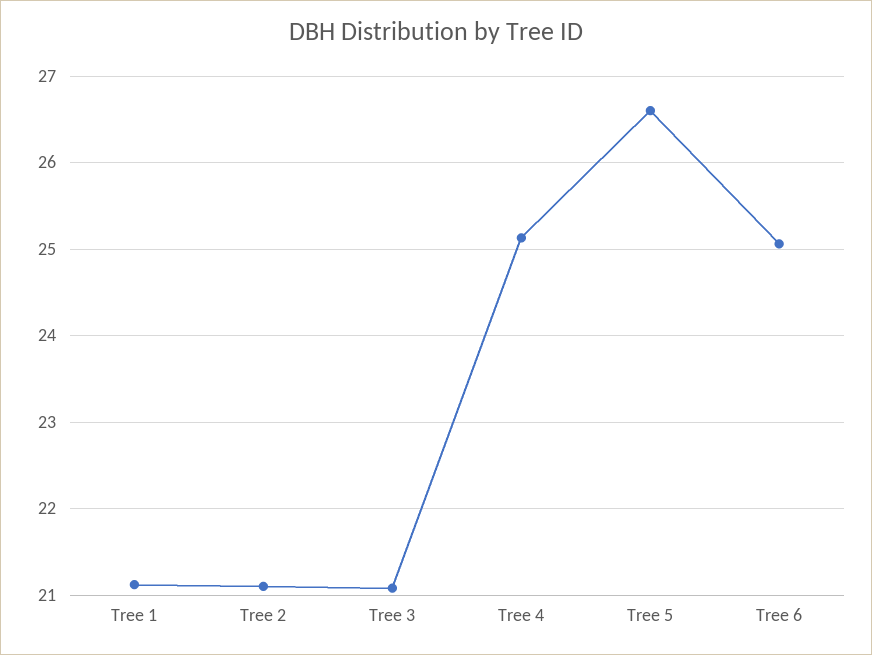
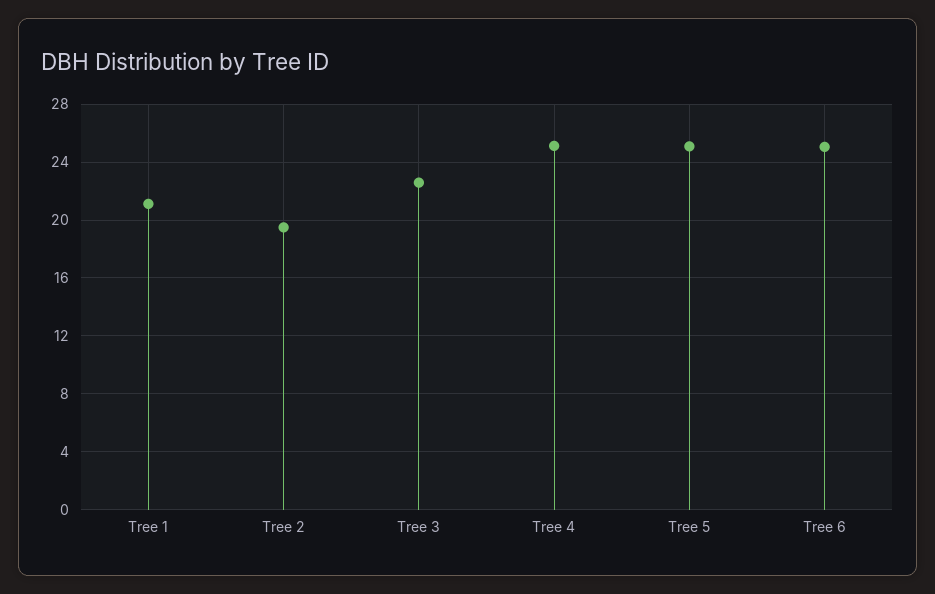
Tree 2: 21.1 -> 19.5
Tree 3: 21.1 -> 22.5
Tree 5: 26.6 -> 25

